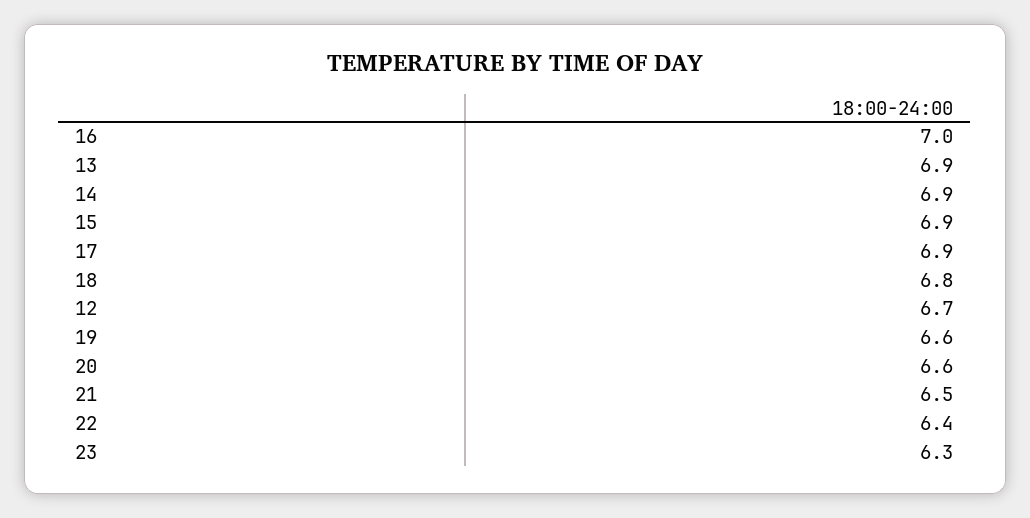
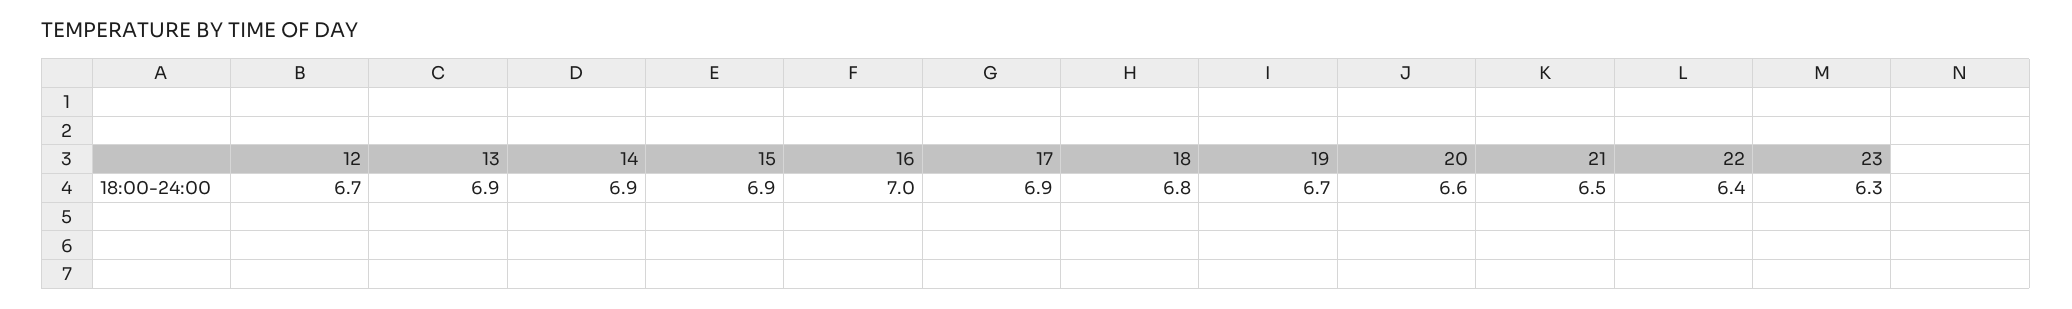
19: 6.6 -> 6.7

